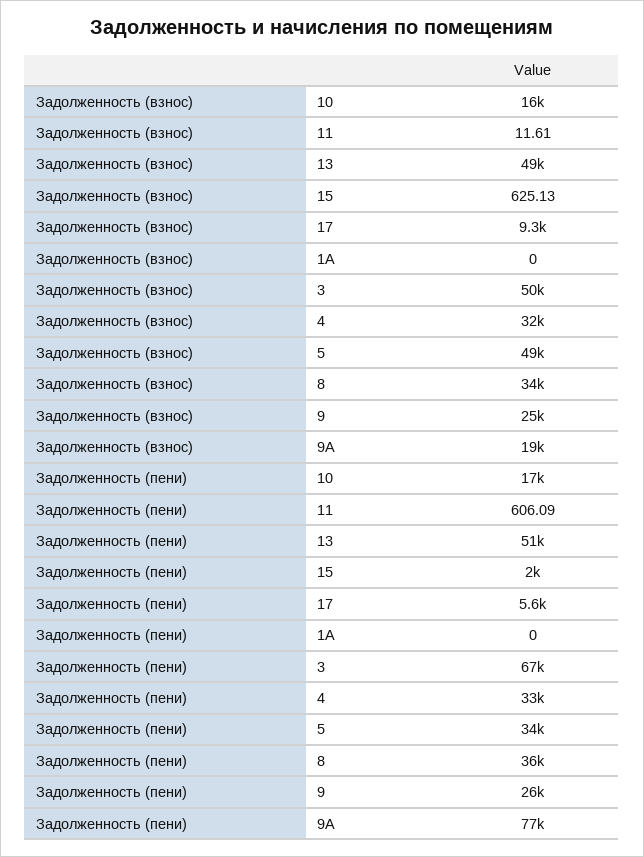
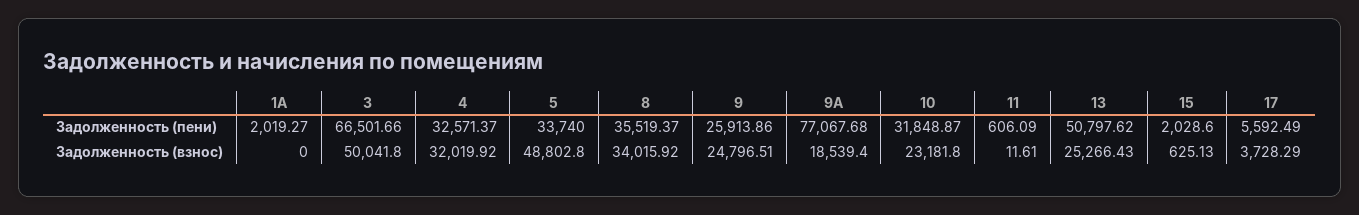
Задолженность (взнос), 10: 16000 -> 23181.8
Задолженность (взнос), 13: 49000 -> 25266.43
Задолженность (взнос), 17: 9300 -> 3728.29
Задолженность (пени), 10: 17000 -> 31848.87
Задолженность (пени), 1А: 0 -> 2019.27

